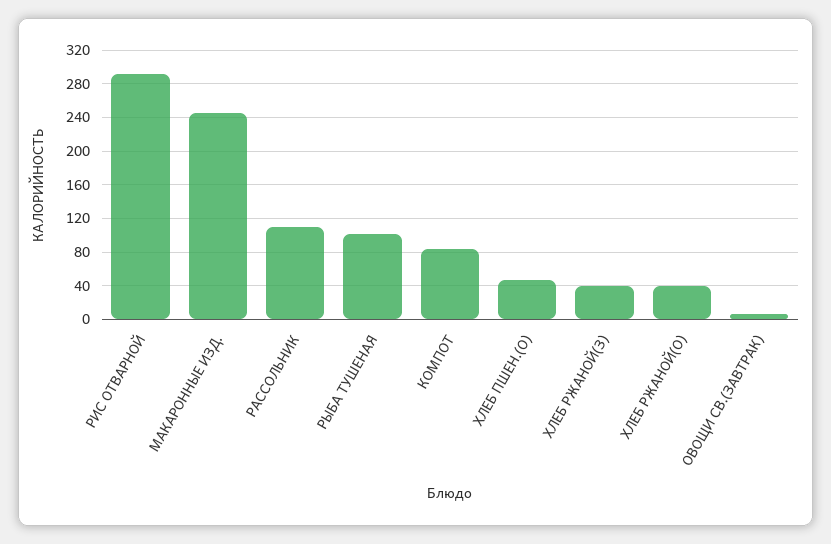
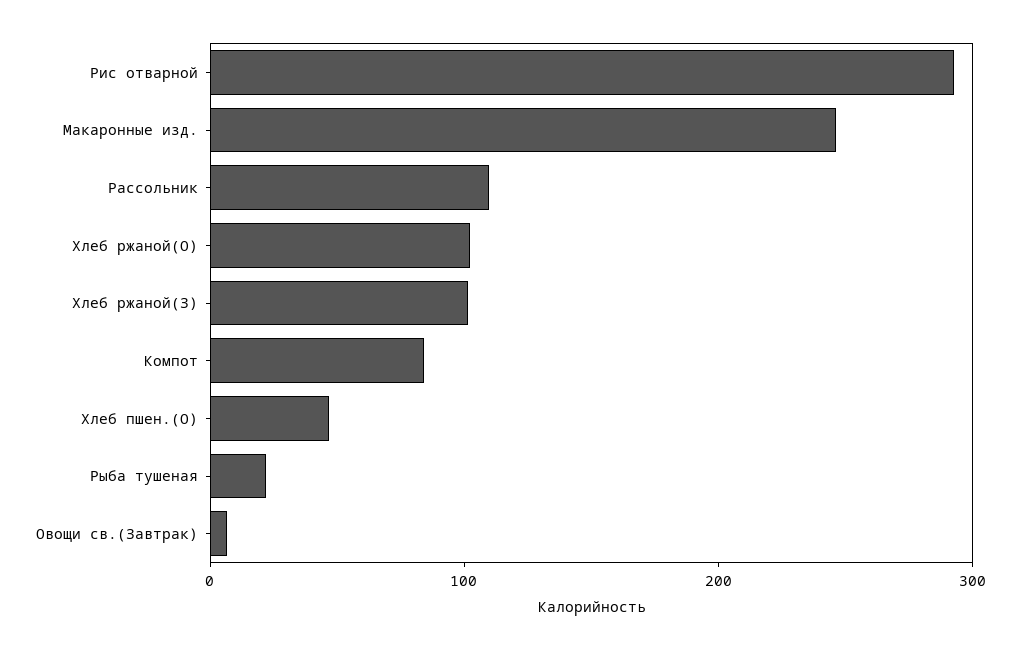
РЫБА ТУШЕНАЯ: 100 -> 20
ХЛЕБ РЖАНОЙ(З): 40 -> 100
ХЛЕБ РЖАНОЙ(О): 40 -> 100

